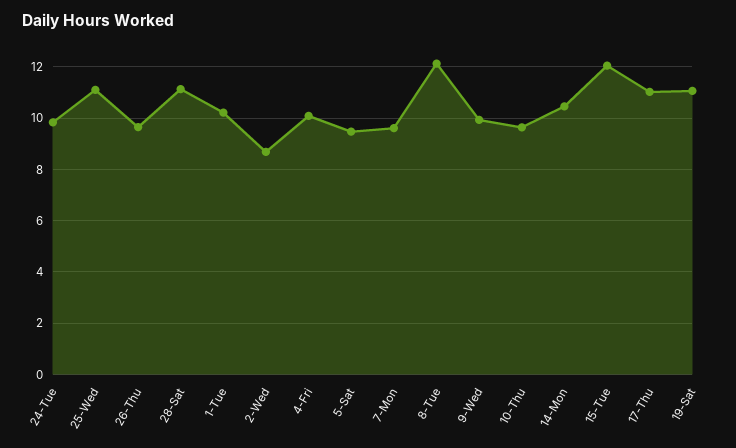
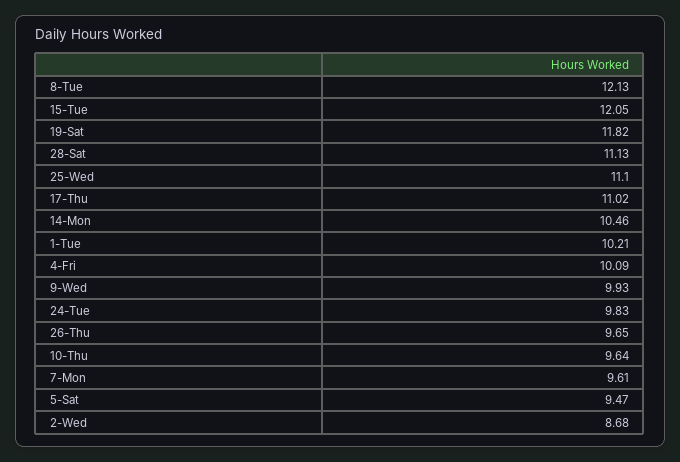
19-Sat: 11 -> 11.82

